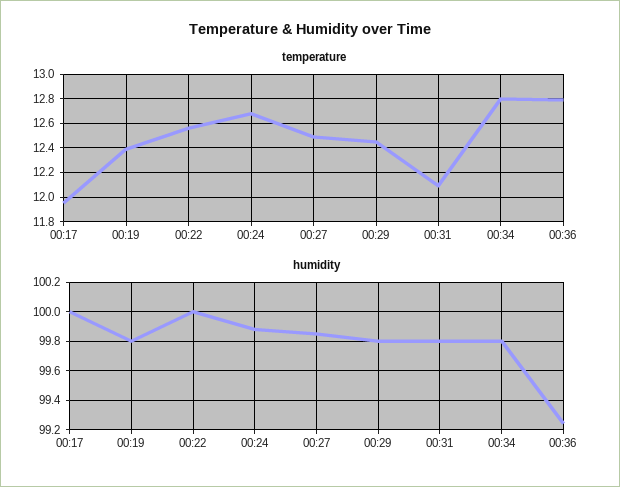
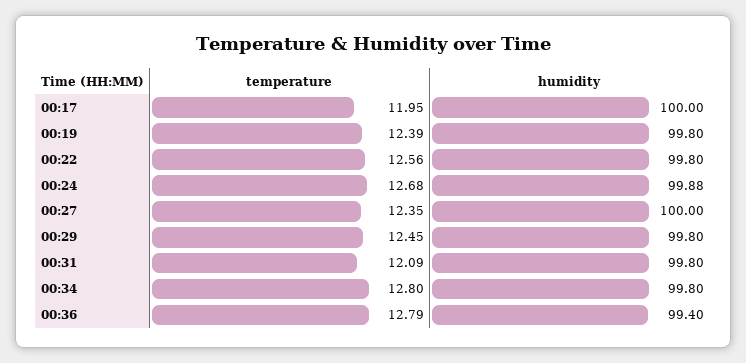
temperature, 00:27: 12.5 -> 12.35
humidity, 00:22: 100 -> 99.8
humidity, 00:27: 99.85 -> 100
humidity, 00:36: 99.25 -> 99.4

